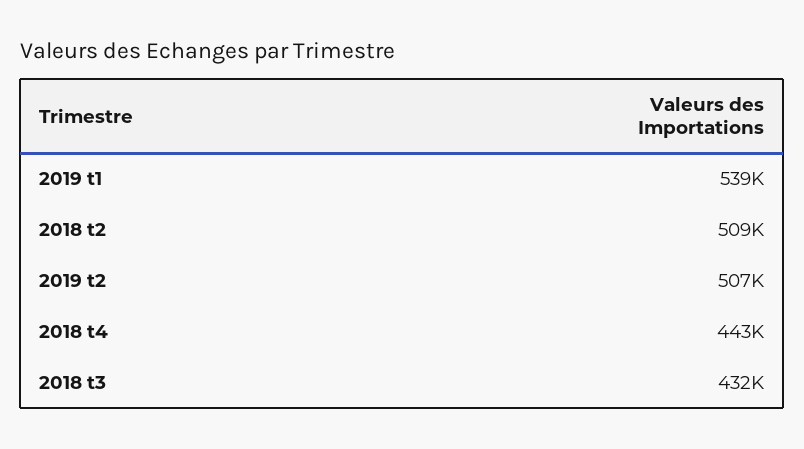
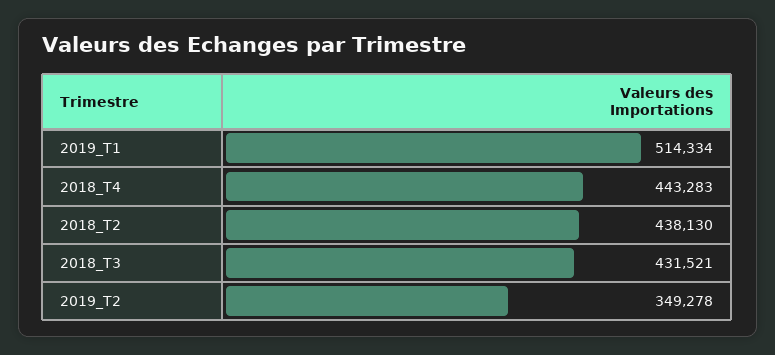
2019 t1: 539000 -> 514334
2018 t2: 509000 -> 438130
2019 t2: 507000 -> 349278

